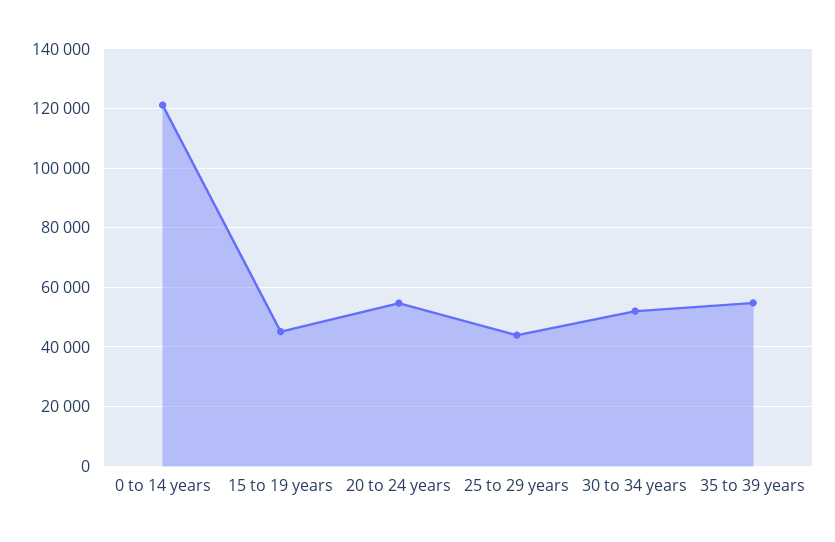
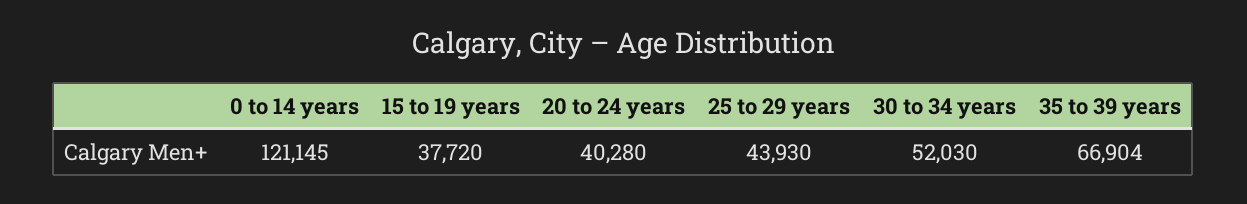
15 to 19 years: 45000 -> 37720
20 to 24 years: 55000 -> 40280
35 to 39 years: 55000 -> 66904

